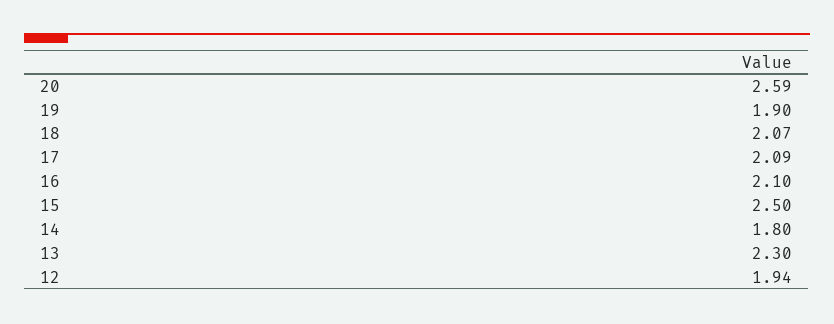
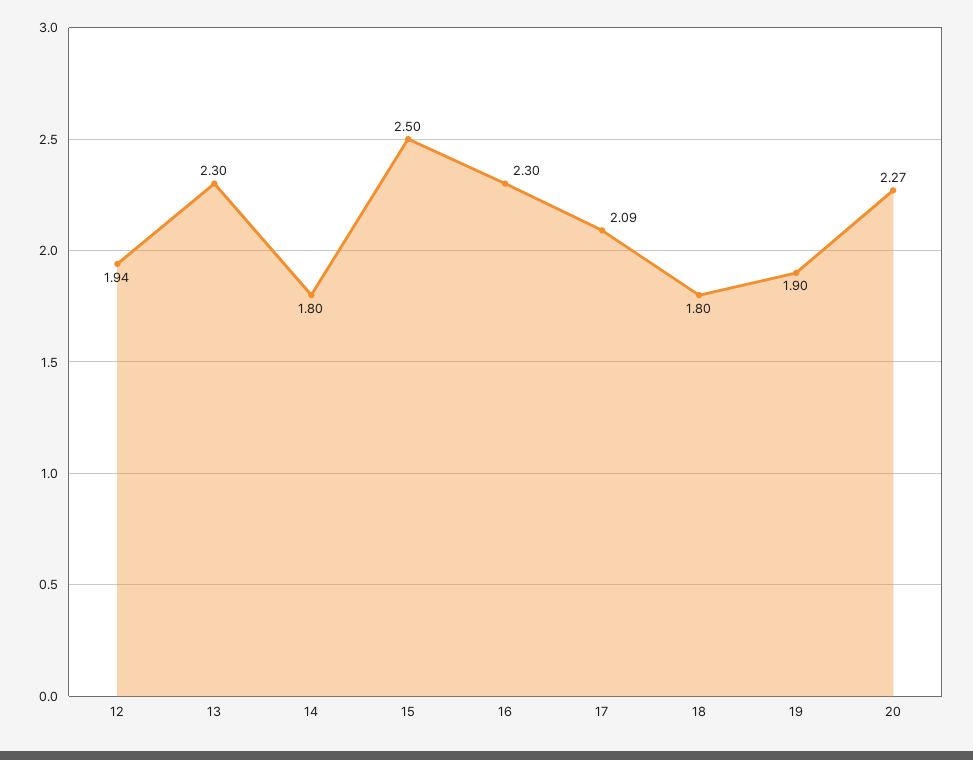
20: 2.59 -> 2.27
18: 2.07 -> 1.8
16: 2.1 -> 2.3

